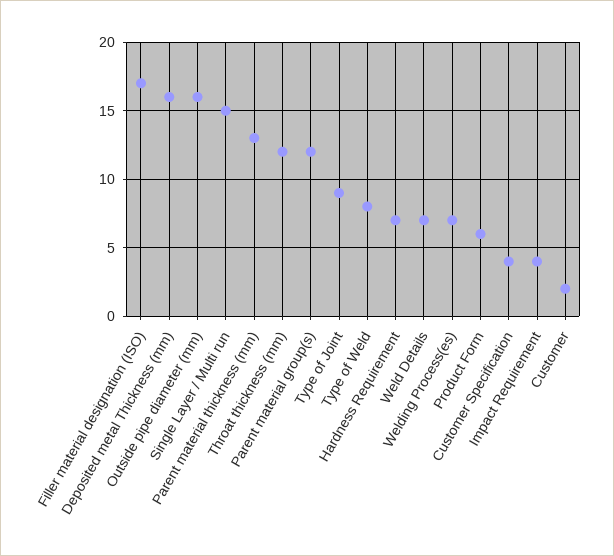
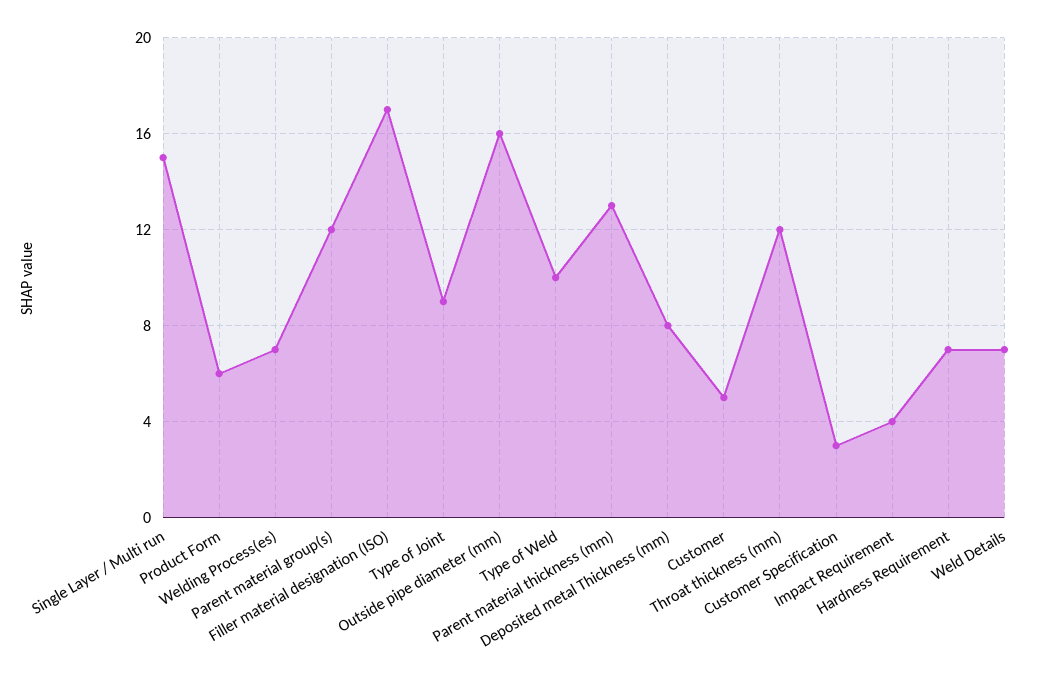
Deposited metal Thickness (mm): 16 -> 8
Type of Weld: 8 -> 10
Customer Specification: 4 -> 3
Customer: 2 -> 5

